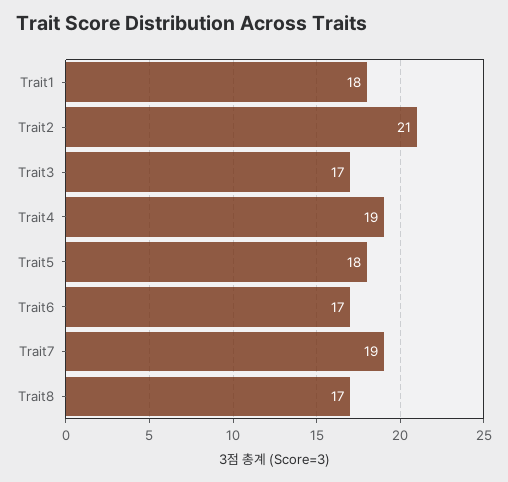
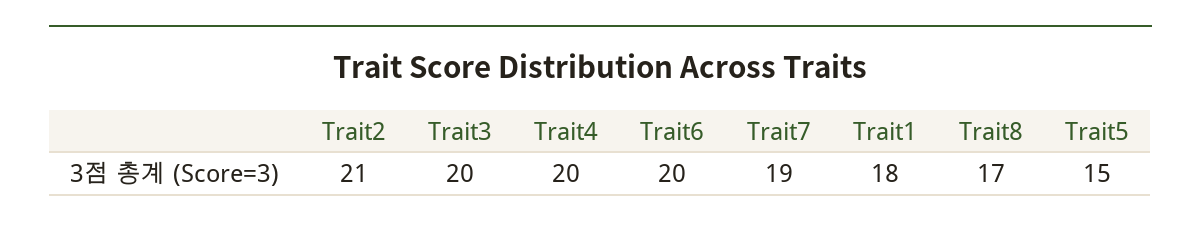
Trait3: 17 -> 20
Trait4: 19 -> 20
Trait5: 18 -> 15
Trait6: 17 -> 20

